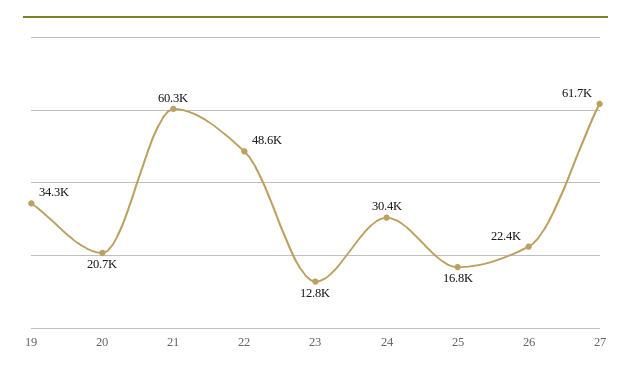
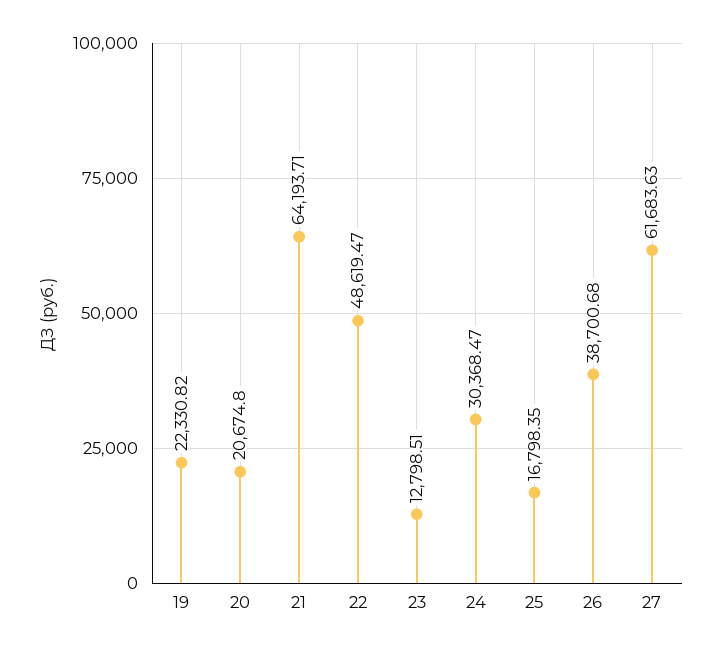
19: 34300 -> 22330.82
21: 60300 -> 64193.71
26: 22400 -> 38700.68

